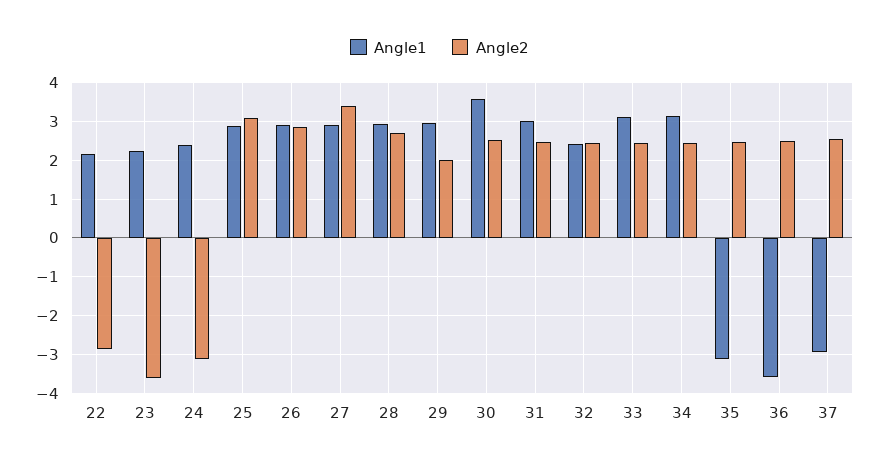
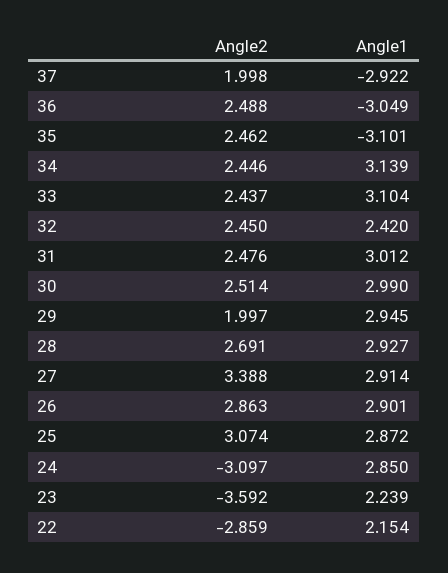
Angle1, 24: 2.4 -> 2.85
Angle1, 30: 3.6 -> 2.99
Angle1, 36: -3.6 -> -3.049
Angle2, 37: 2.6 -> 1.998

